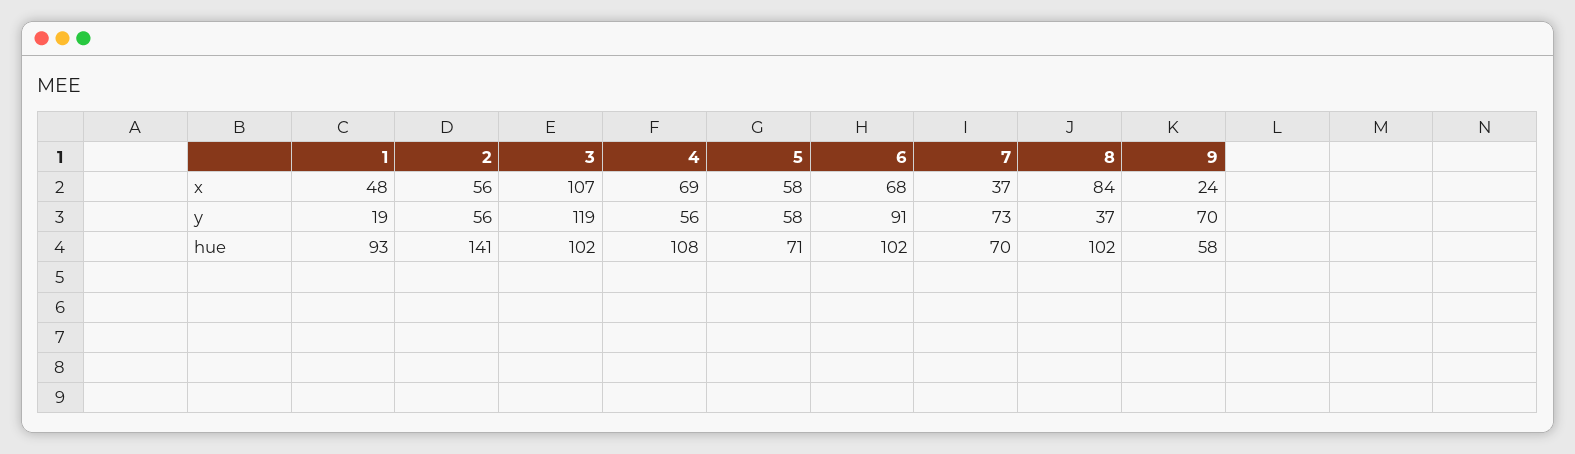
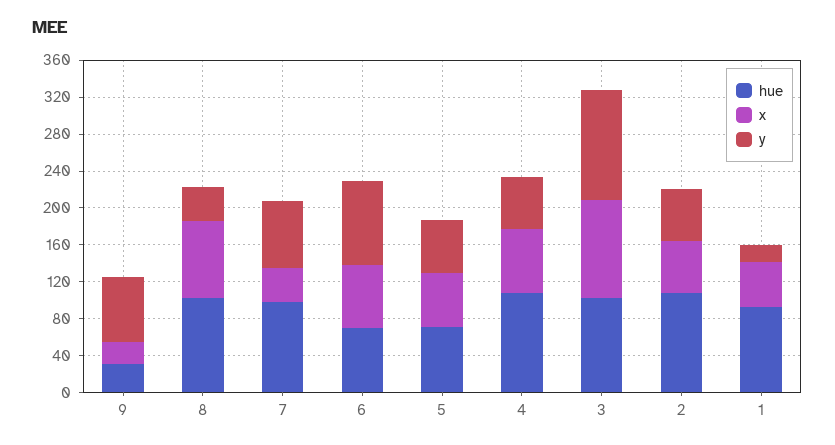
hue, 2: 141 -> 110
hue, 6: 102 -> 70
hue, 7: 70 -> 100
hue, 9: 58 -> 30

